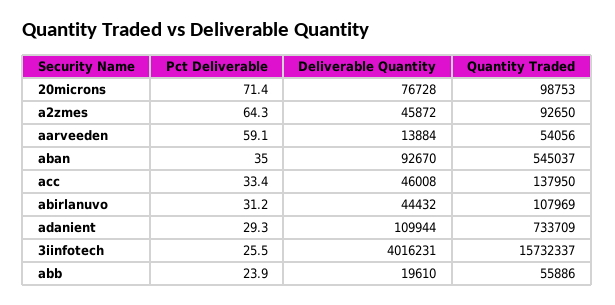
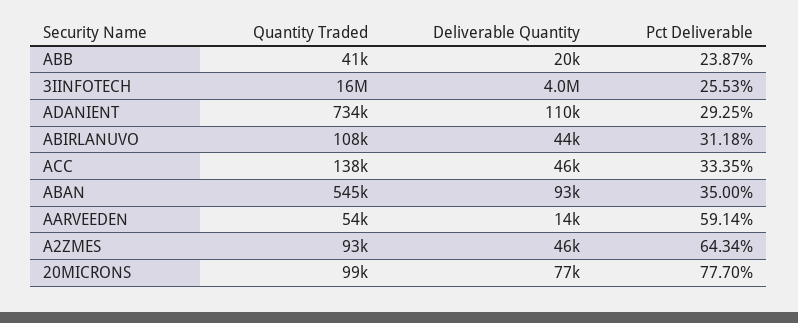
Pct Deliverable, 20microns: 71.4 -> 77.7
Quantity Traded, abb: 55886 -> 41000

